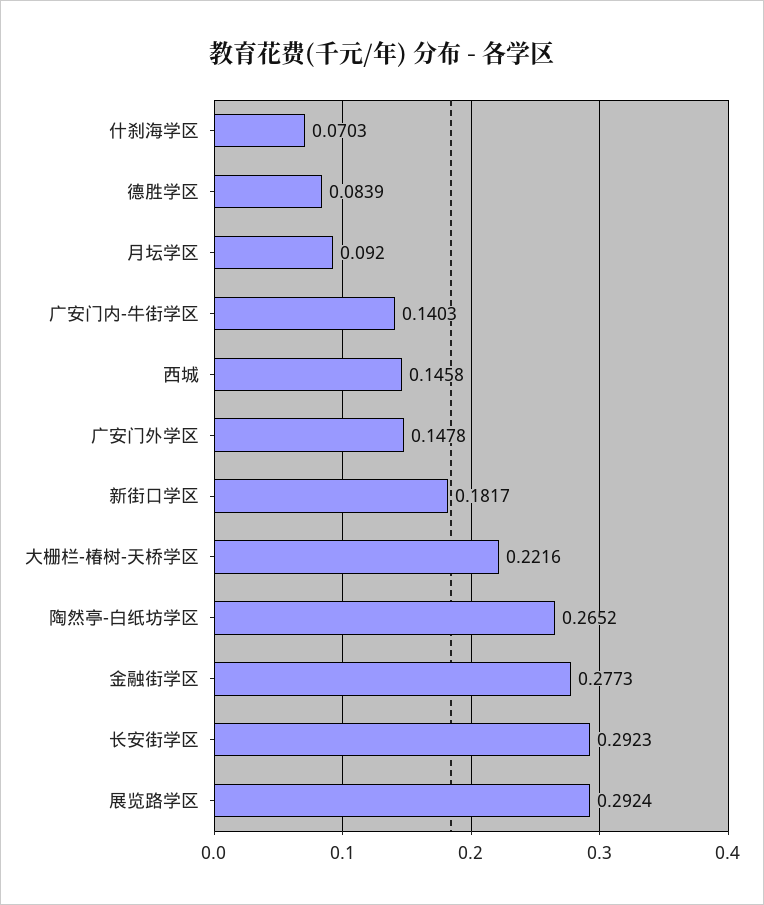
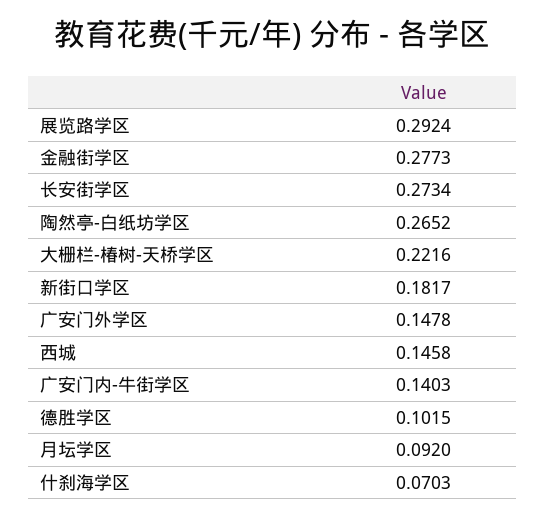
德胜学区: 0.0839 -> 0.1015
长安街学区: 0.2923 -> 0.2734

